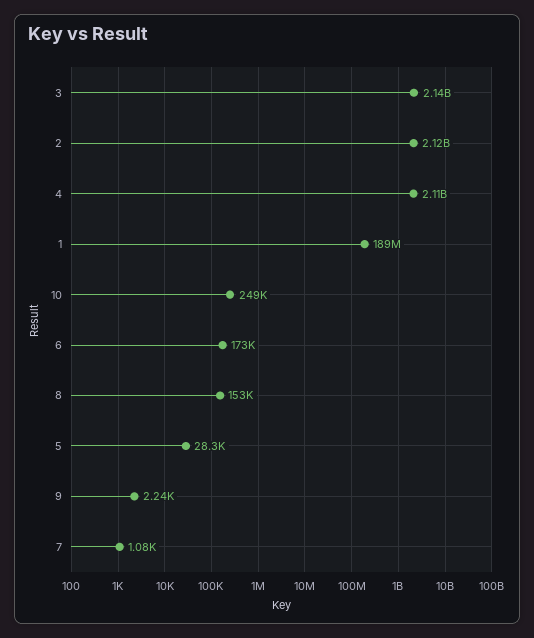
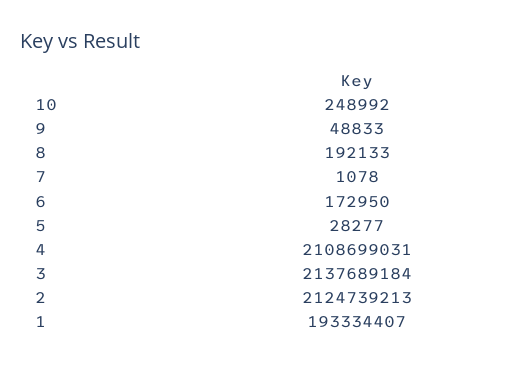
1: 189000000 -> 193334407
8: 153000 -> 192133
9: 2240 -> 48833

